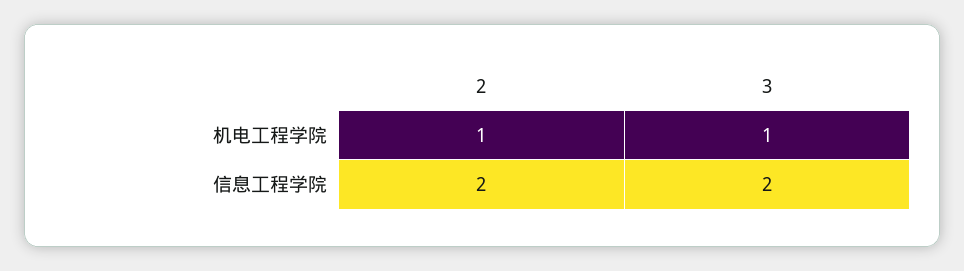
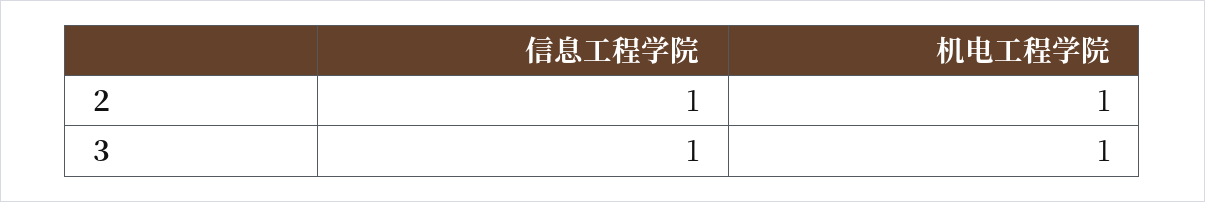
2, 信息工程学院: 2 -> 1
3, 信息工程学院: 2 -> 1

